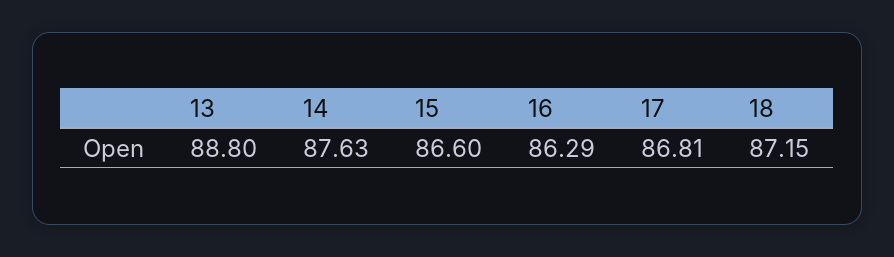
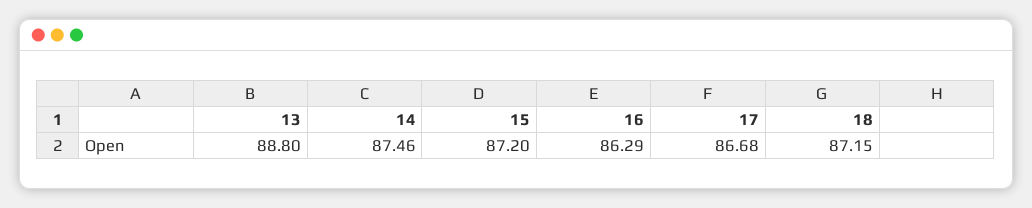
14: 87.63 -> 87.46
15: 86.6 -> 87.2
17: 86.81 -> 86.68

